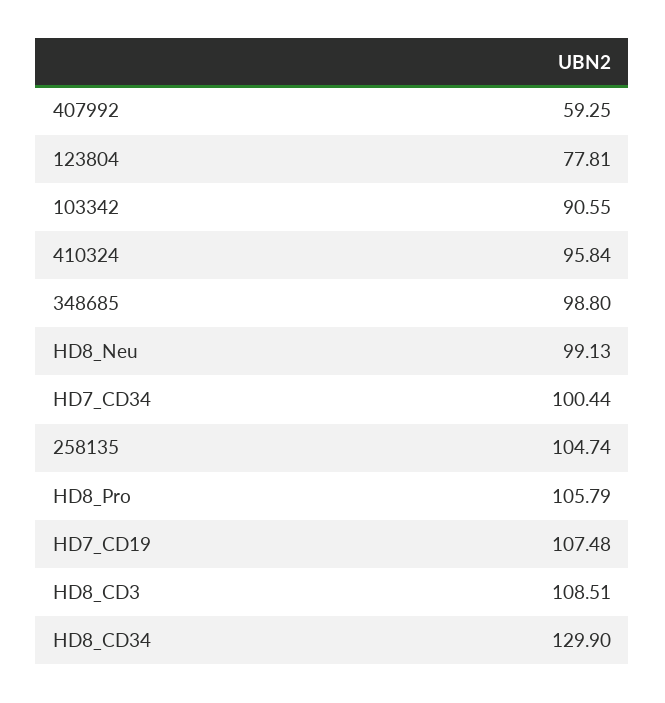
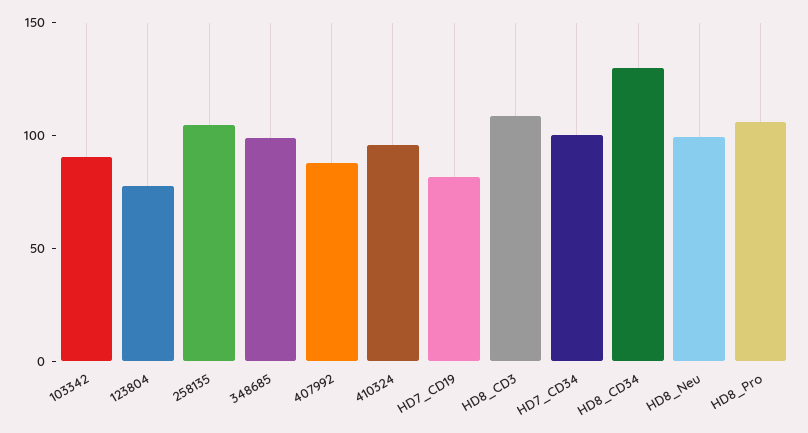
407992: 59.25 -> 90
HD7_CD19: 107.48 -> 80

